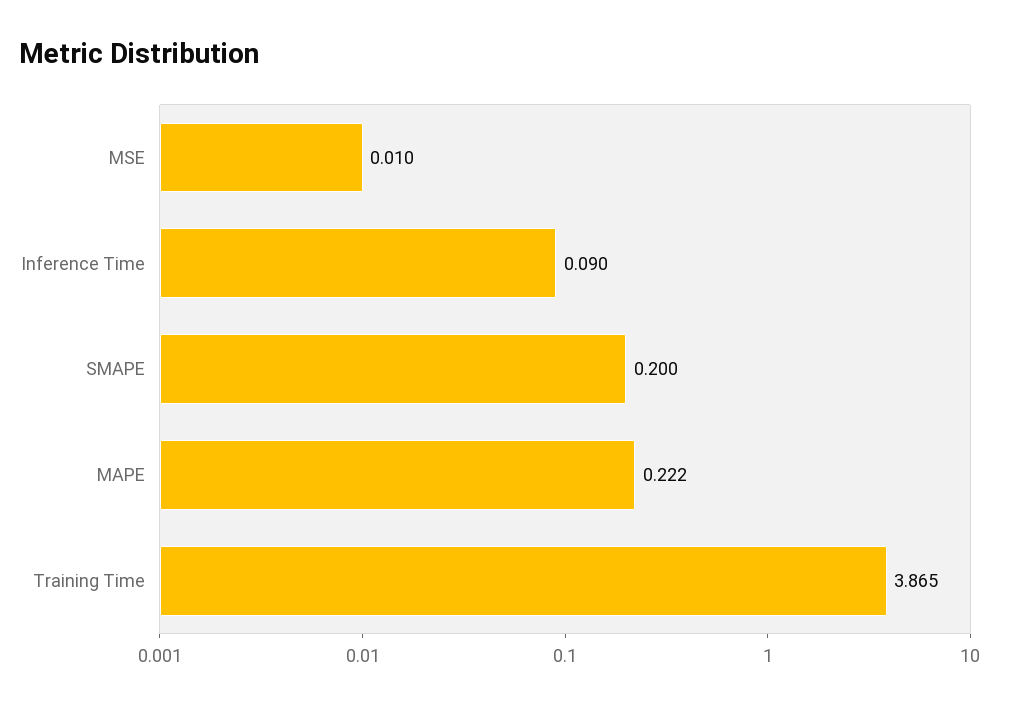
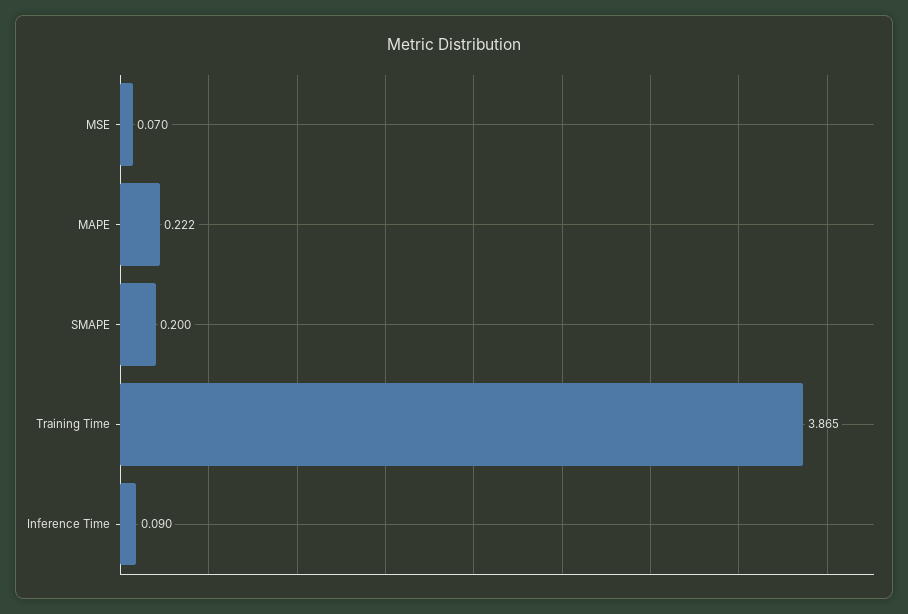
MSE: 0.01 -> 0.07

